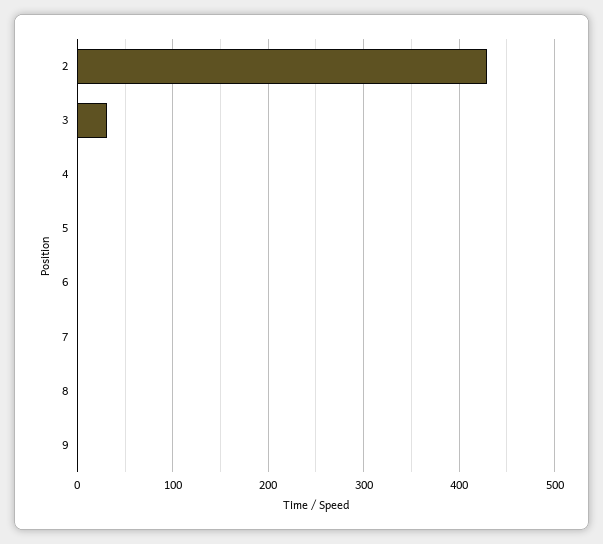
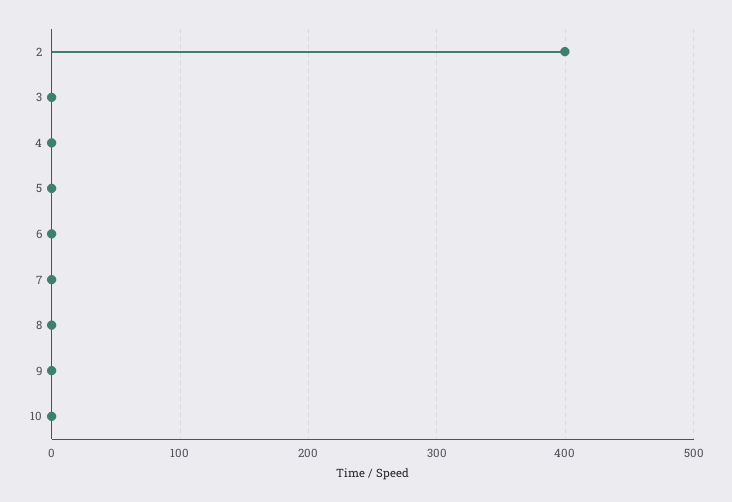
2: 430 -> 400
3: 30 -> 0
10: none -> 0

